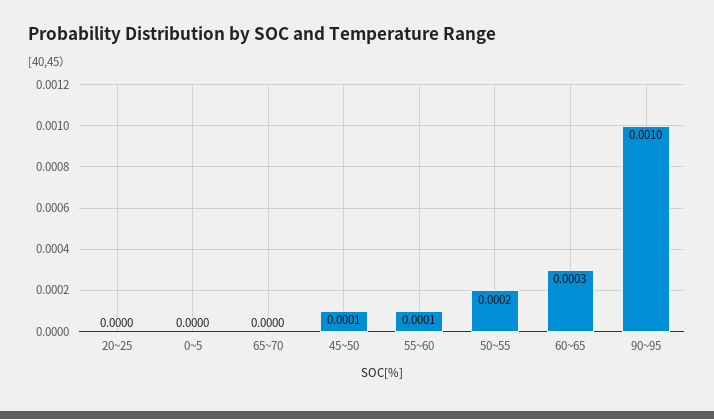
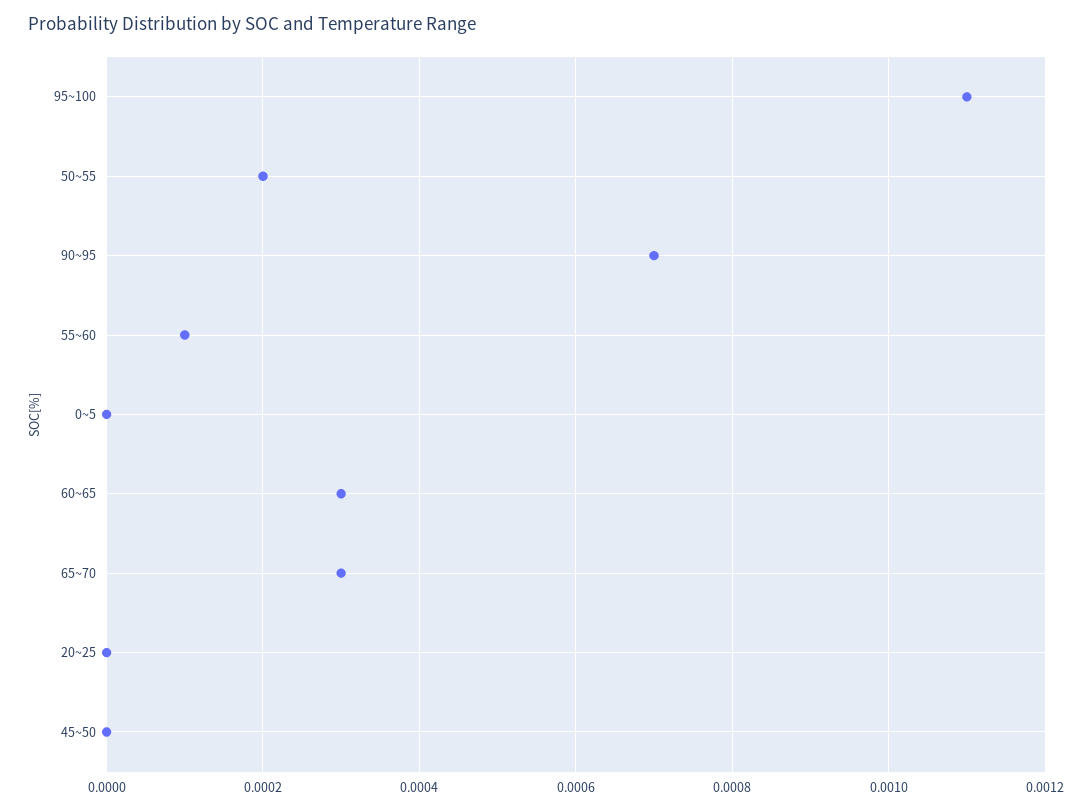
65~70: 0 -> 0.0003
45~50: 0.0001 -> 0
90~95: 0.001 -> 0.0007
95~100: none -> 0.0011

